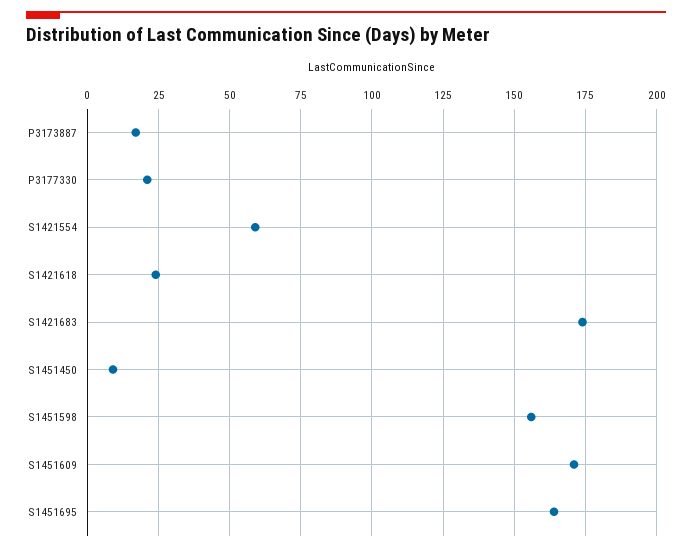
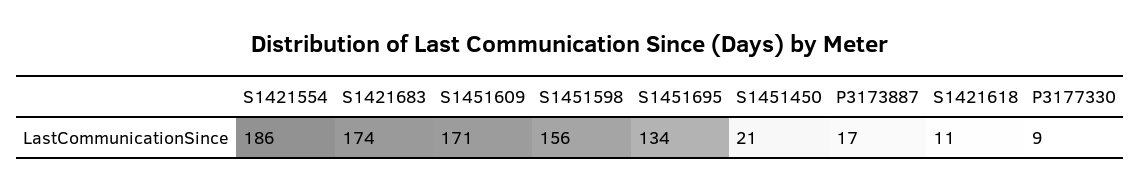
P3177330: 20 -> 9
S1421554: 60 -> 186
S1421618: 25 -> 11
S1451450: 10 -> 21
S1451695: 165 -> 134

